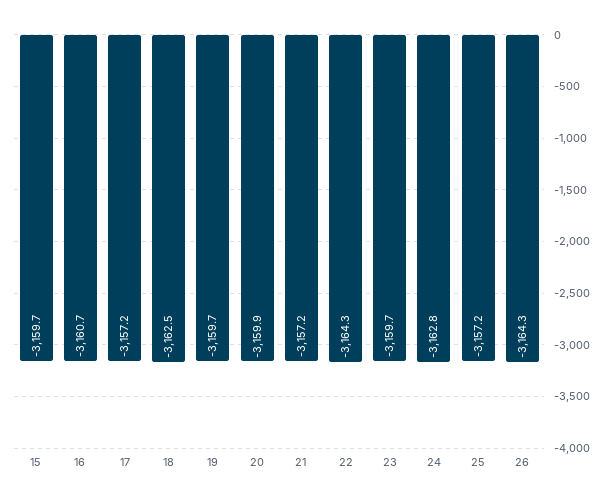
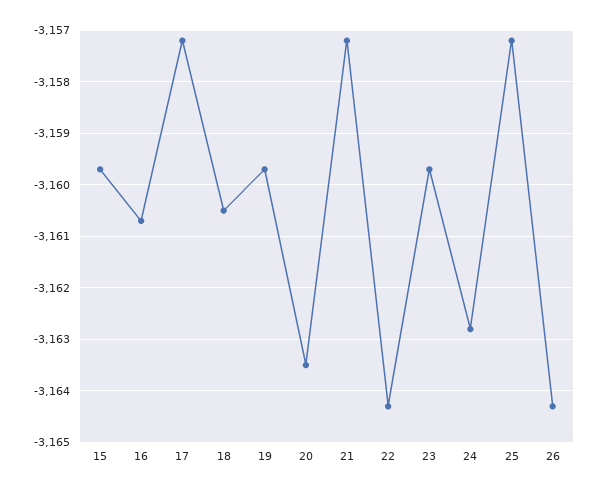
18: -3162.5 -> -3160.5
20: -3159.9 -> -3163.5

